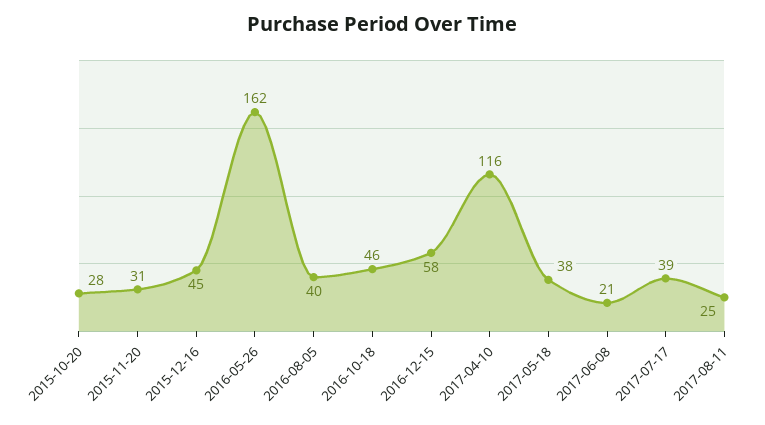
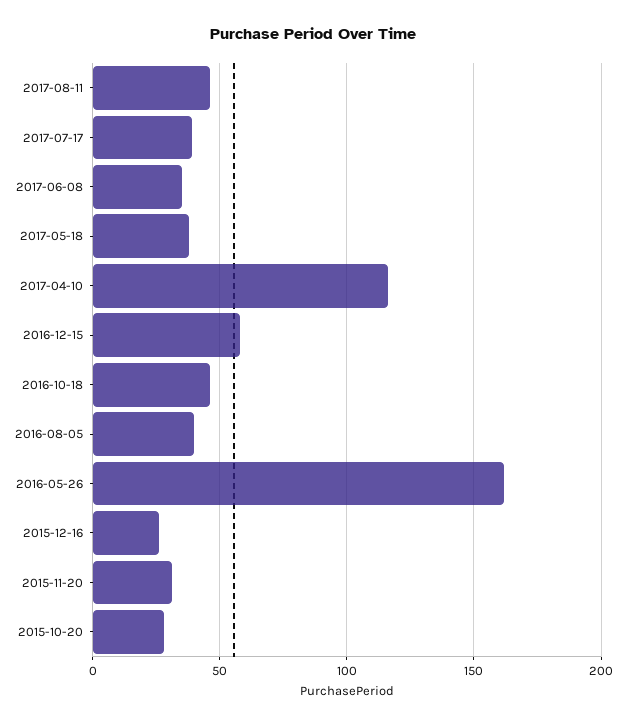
2015-12-16: 45 -> 25
2017-06-08: 21 -> 35
2017-08-11: 25 -> 45

